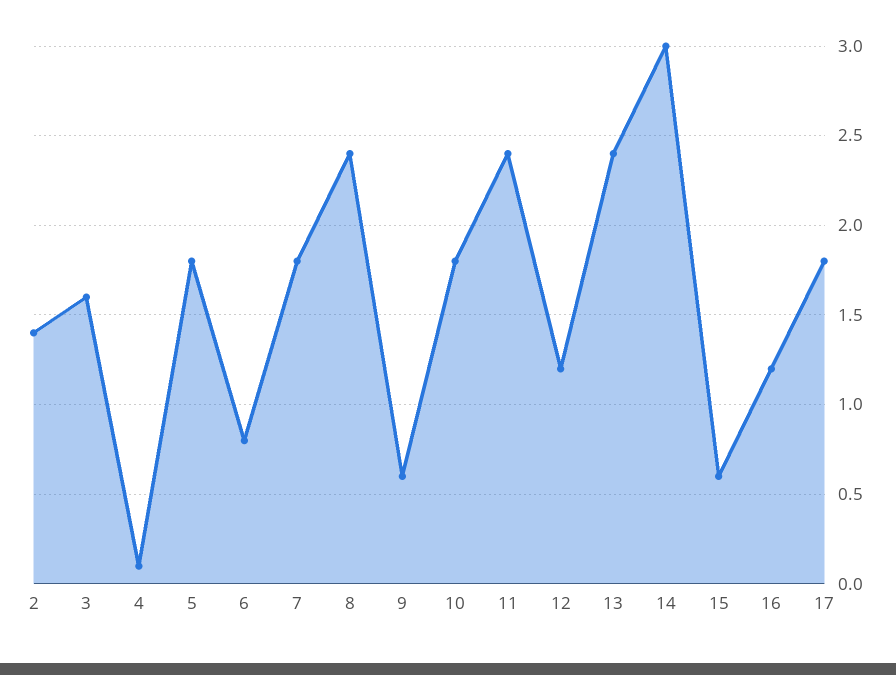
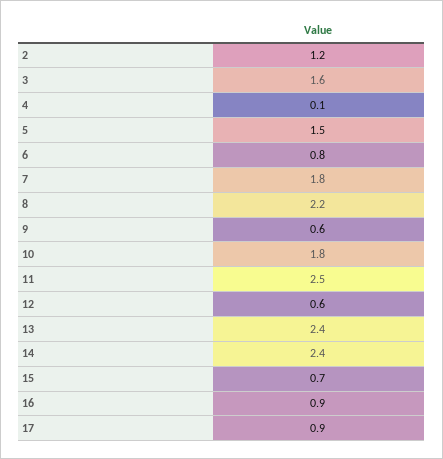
2: 1.4 -> 1.2
5: 1.8 -> 1.5
8: 2.4 -> 2.2
11: 2.4 -> 2.5
12: 1.2 -> 0.6
14: 3 -> 2.4
15: 0.6 -> 0.7
16: 1.2 -> 0.9
17: 1.8 -> 0.9

